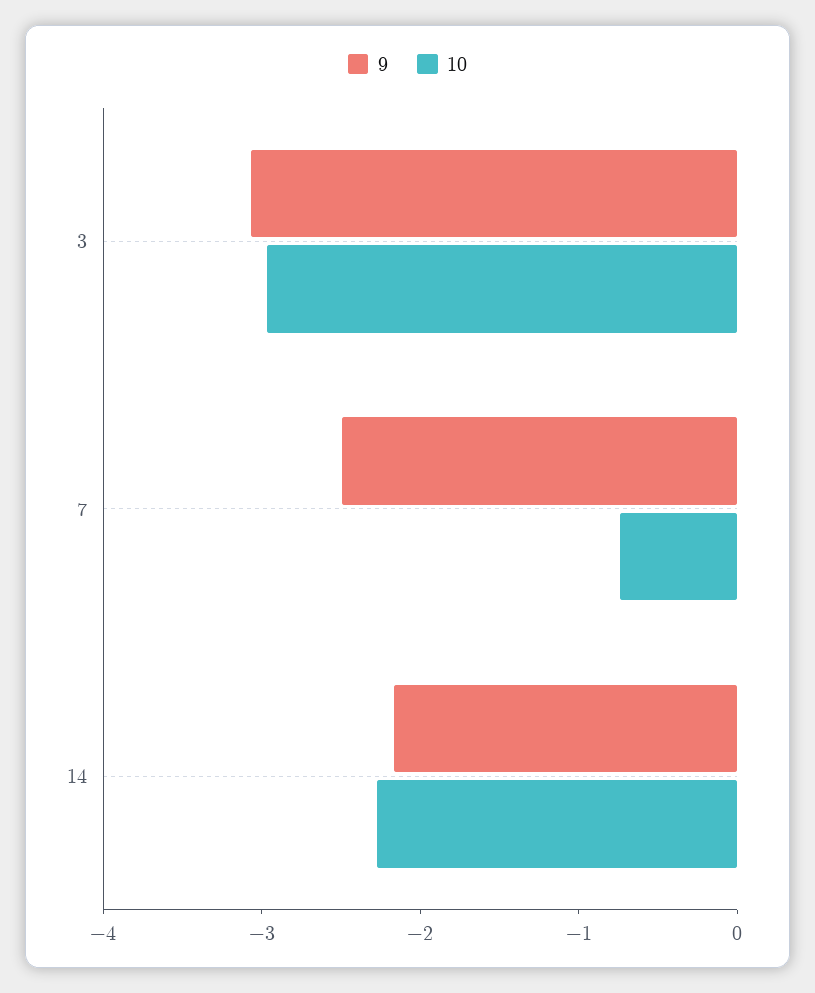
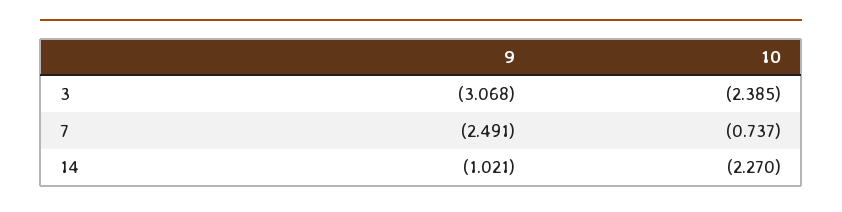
10, 3: -3 -> -2.385
9, 14: -2.2 -> -1.021

